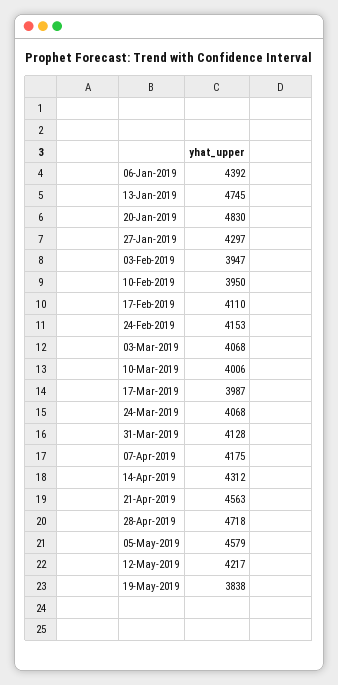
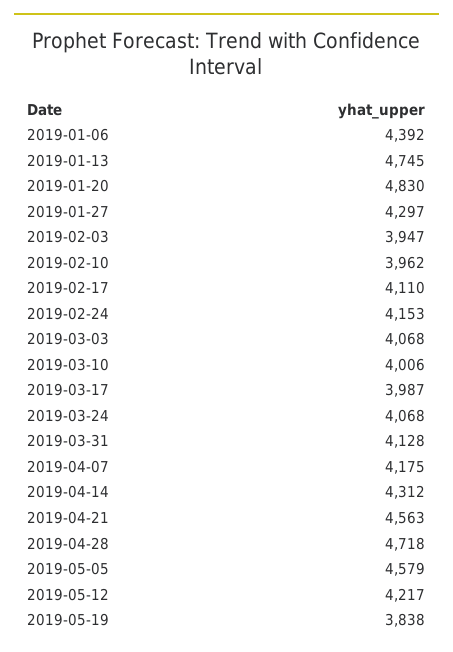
10-Feb-2019: 3950 -> 3962

